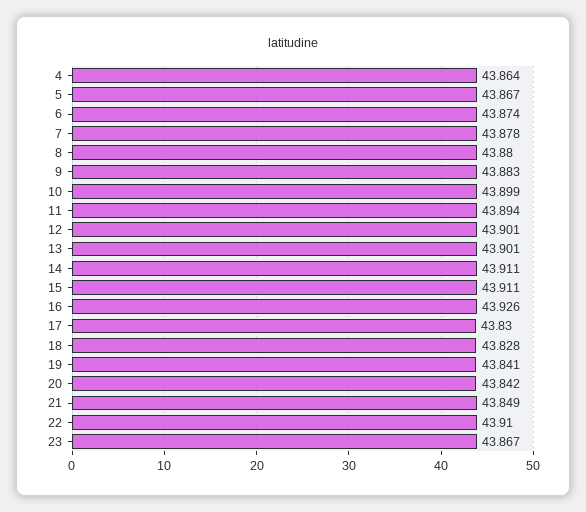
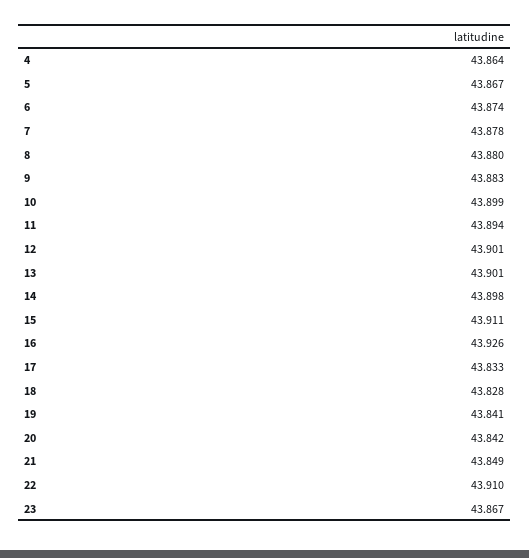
14: 43.911 -> 43.898
17: 43.83 -> 43.833

